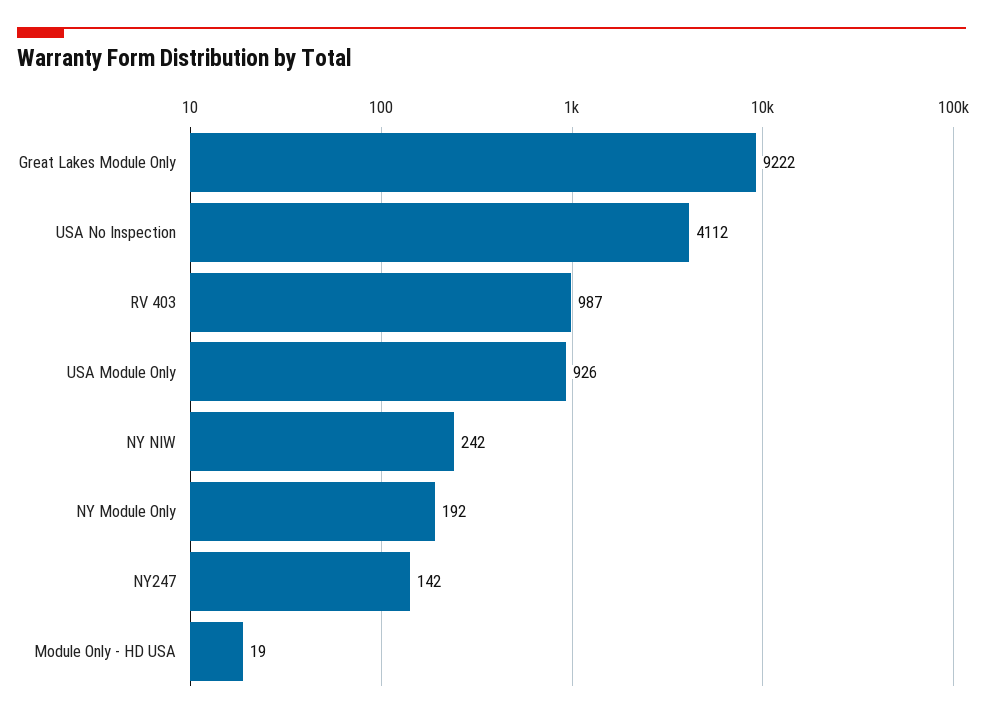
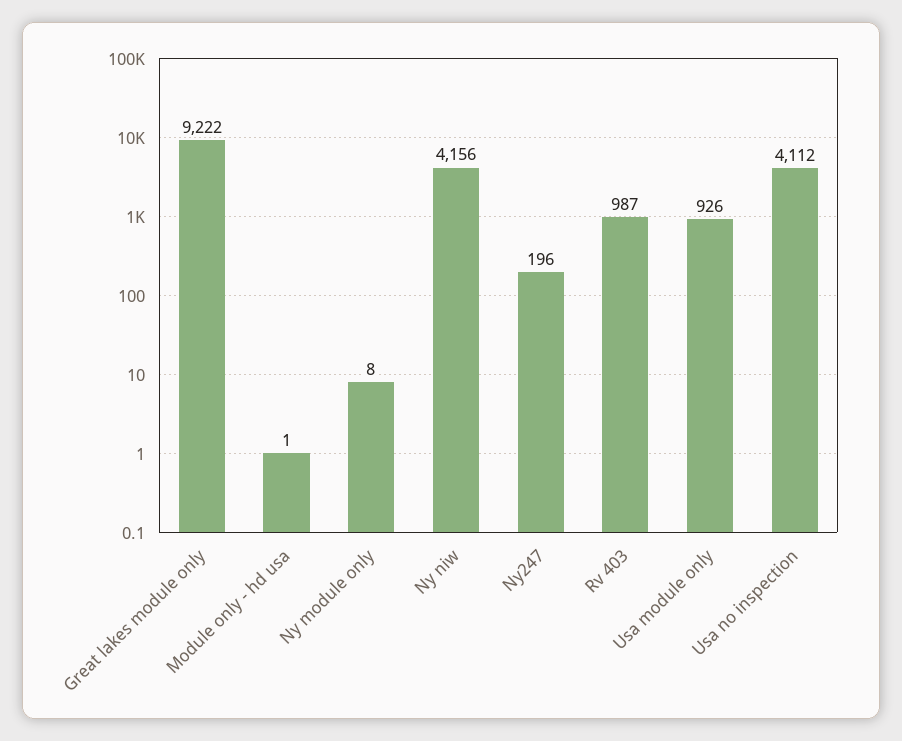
NY NIW: 242 -> 4156
NY Module Only: 192 -> 8
NY247: 142 -> 196
Module Only - HD USA: 19 -> 1

